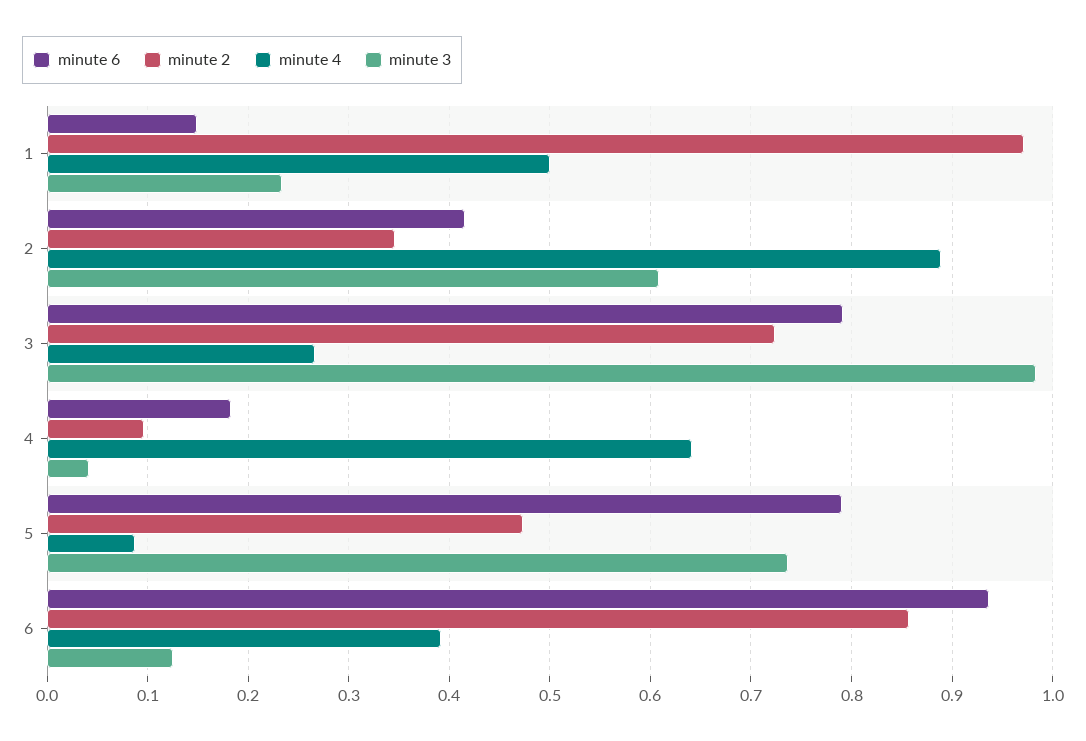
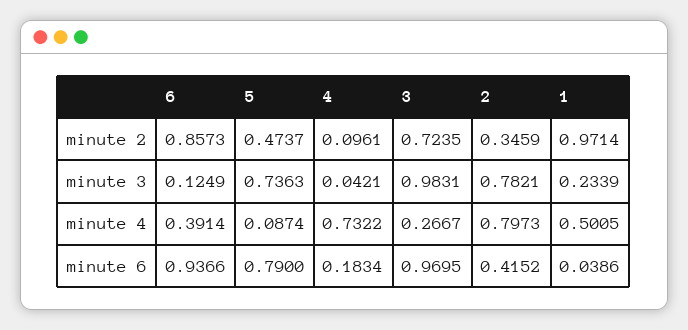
minute 6, 1: 0.15 -> 0.0386
minute 4, 2: 0.89 -> 0.7973
minute 3, 2: 0.61 -> 0.7821
minute 6, 3: 0.79 -> 0.9695
minute 4, 4: 0.64 -> 0.7322

